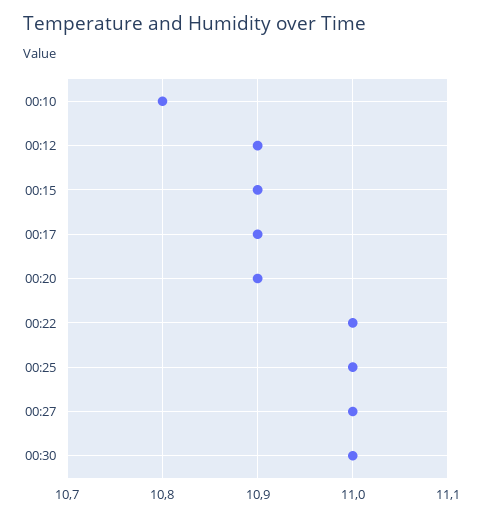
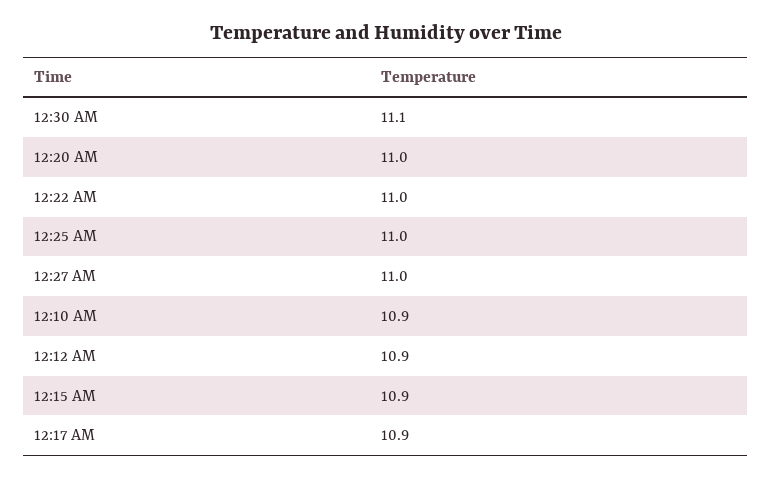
00:10: 10.8 -> 10.9
00:20: 10.9 -> 11
00:30: 11 -> 11.1

